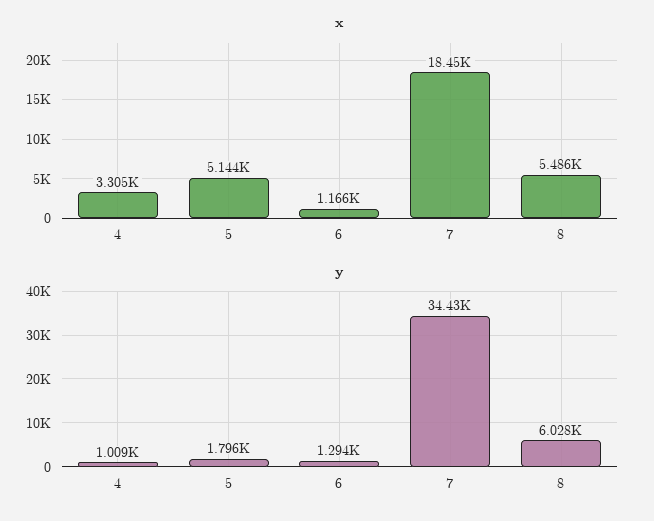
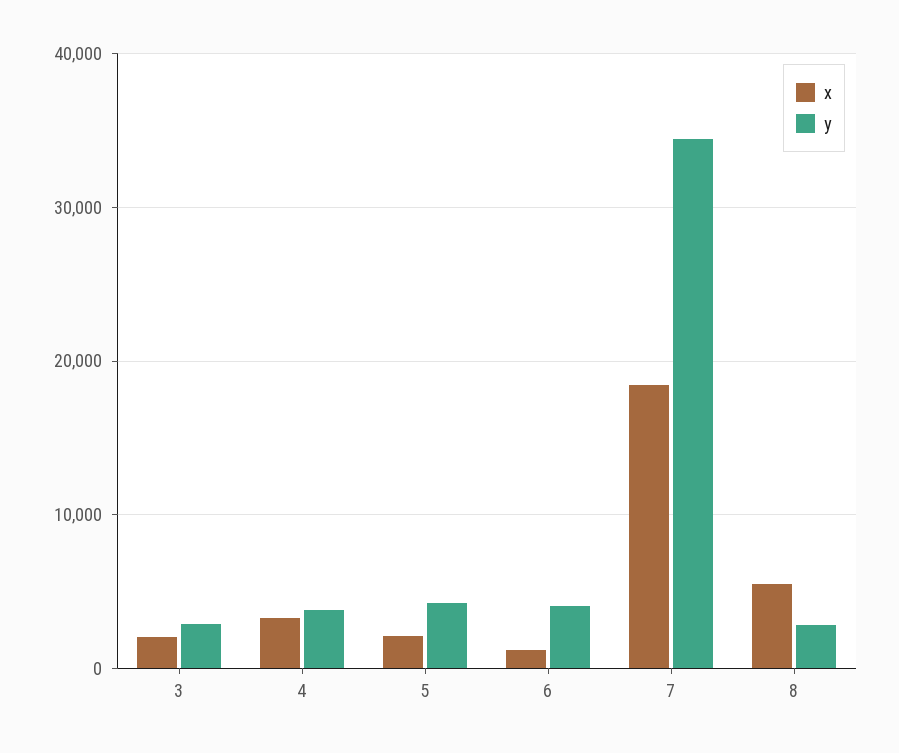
x, 5: 5144 -> 2000
y, 4: 1009 -> 4000
y, 5: 1796 -> 4000
y, 6: 1294 -> 4000
y, 8: 6028 -> 3000
x, 3: none -> 2000
y, 3: none -> 3000

